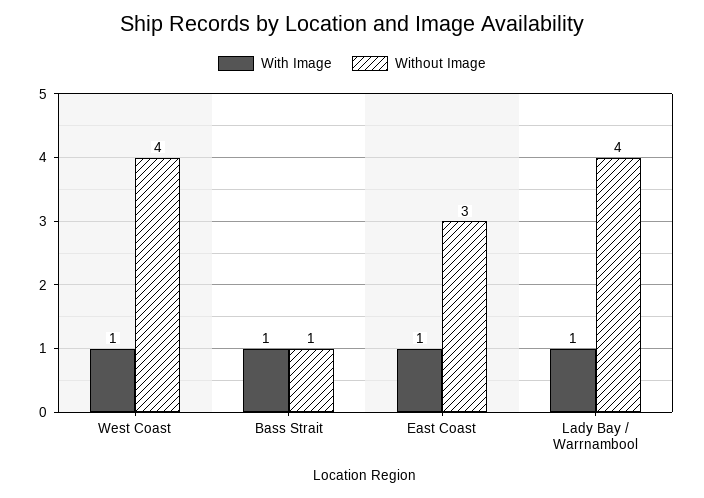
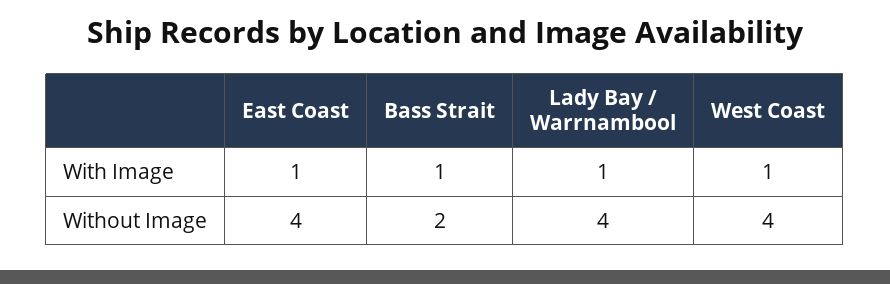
Without Image, Bass Strait: 1 -> 2
Without Image, East Coast: 3 -> 4

